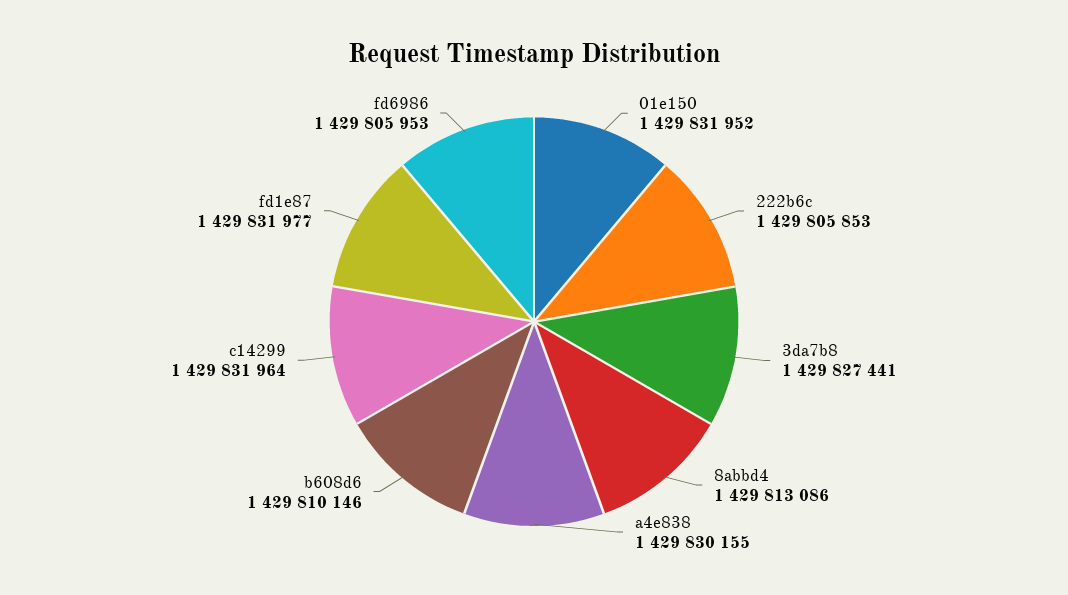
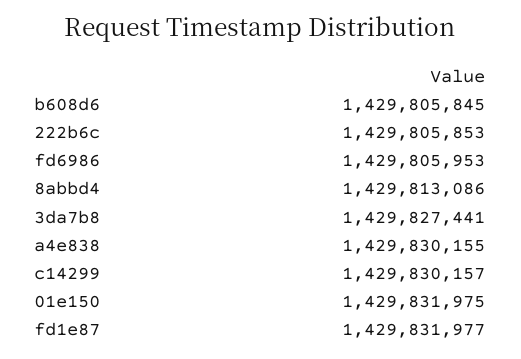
01e150: 1429831952 -> 1429831975
b608d6: 1429810146 -> 1429805845
c14299: 1429831964 -> 1429830157

